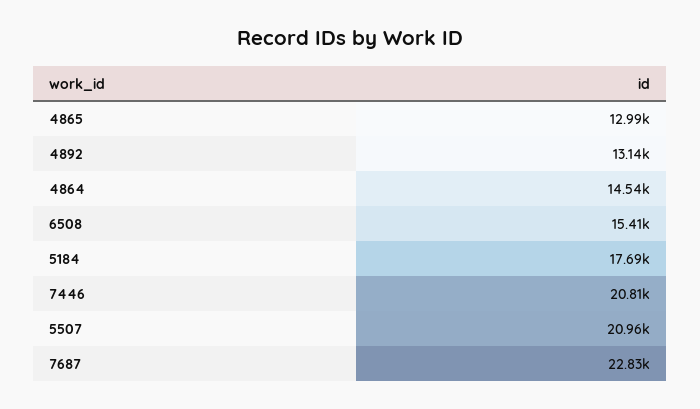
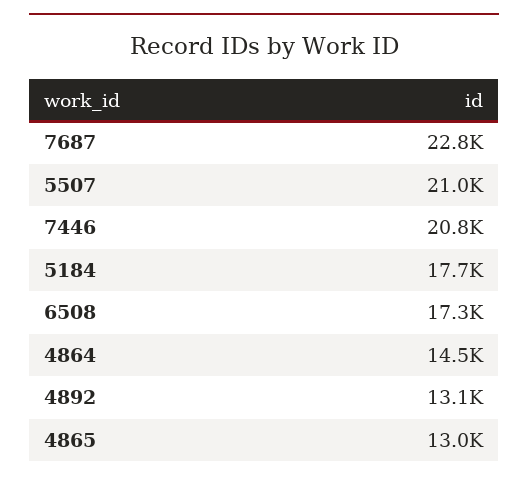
6508: 15410 -> 17300

